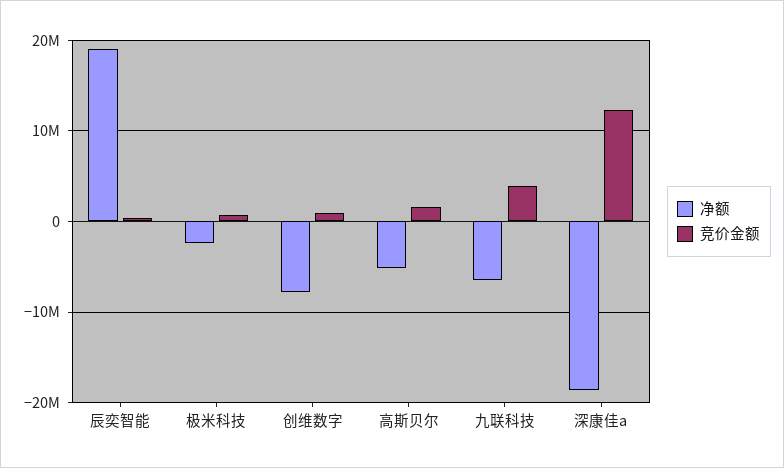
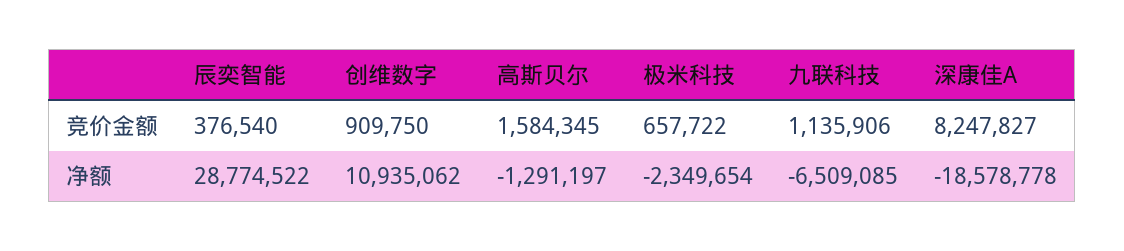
净额, 辰奕智能: 19000000 -> 28774522
净额, 创维数字: -8000000 -> 10935062
净额, 高斯贝尔: -5000000 -> -1291197
竞价金额, 九联科技: 4000000 -> 1135906
竞价金额, 深康佳a: 12000000 -> 8247827

